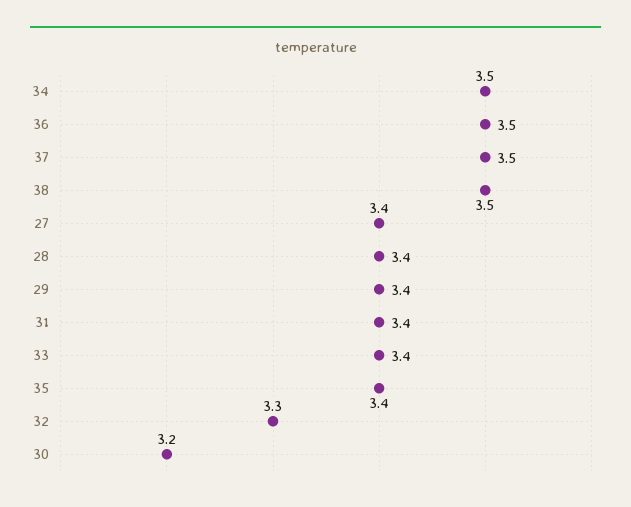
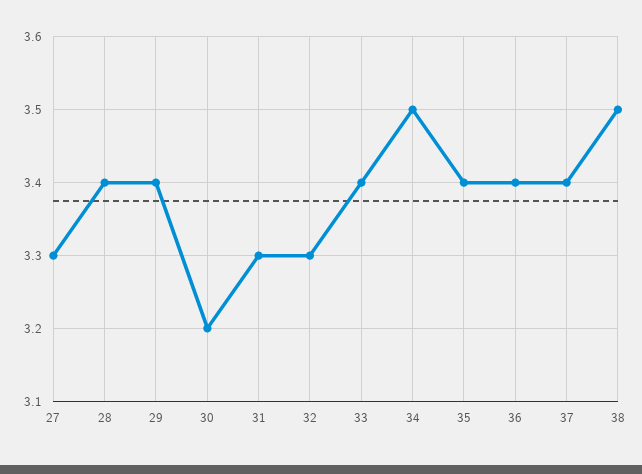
36: 3.5 -> 3.4
37: 3.5 -> 3.4
27: 3.4 -> 3.3
31: 3.4 -> 3.3

